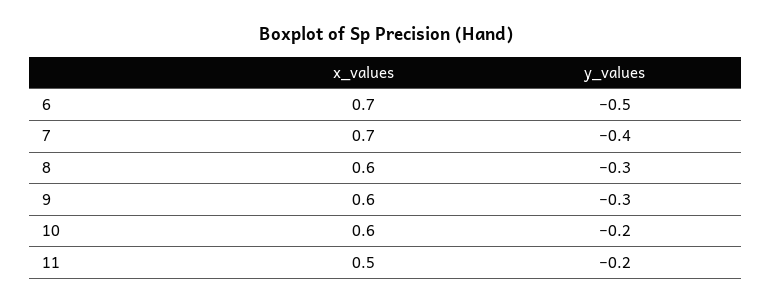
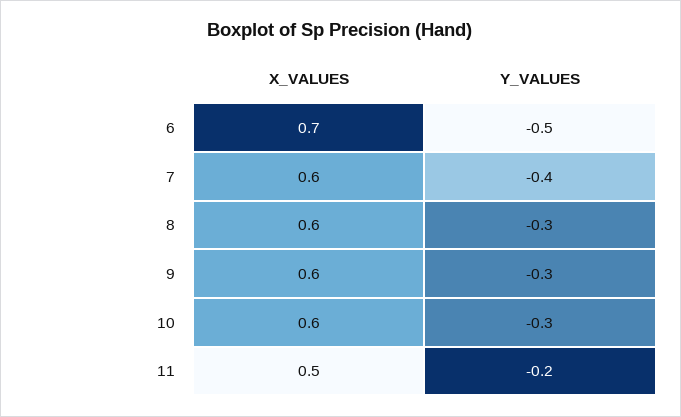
x_values, 7: 0.7 -> 0.6
y_values, 10: -0.2 -> -0.3

